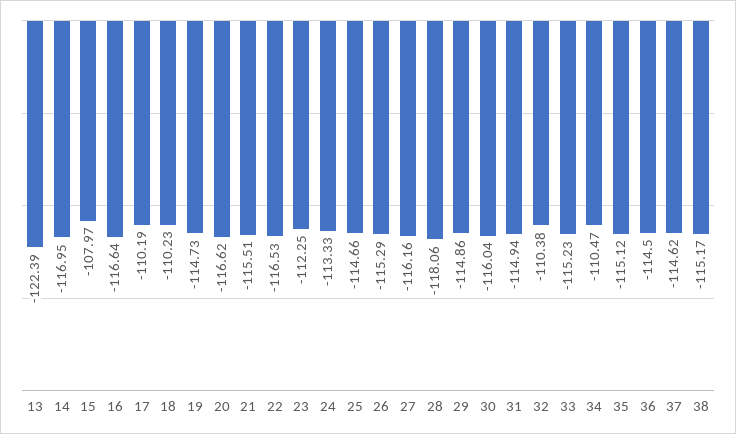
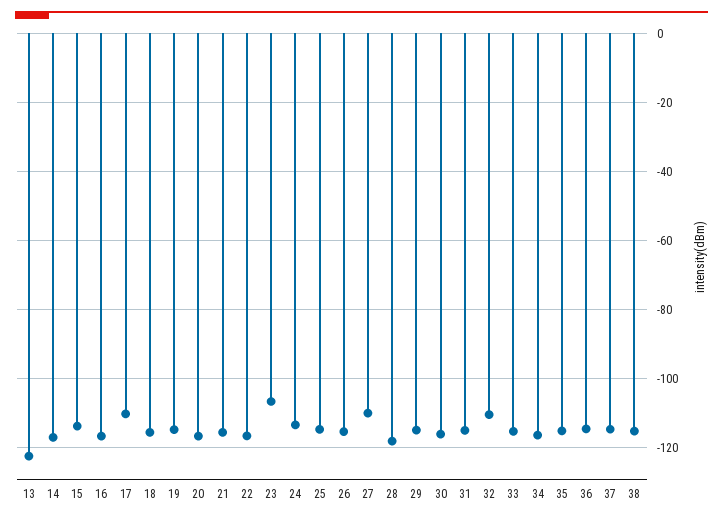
15: -107.97 -> -114
18: -110.23 -> -116
23: -112.25 -> -106
27: -116.16 -> -110
34: -110.47 -> -116

